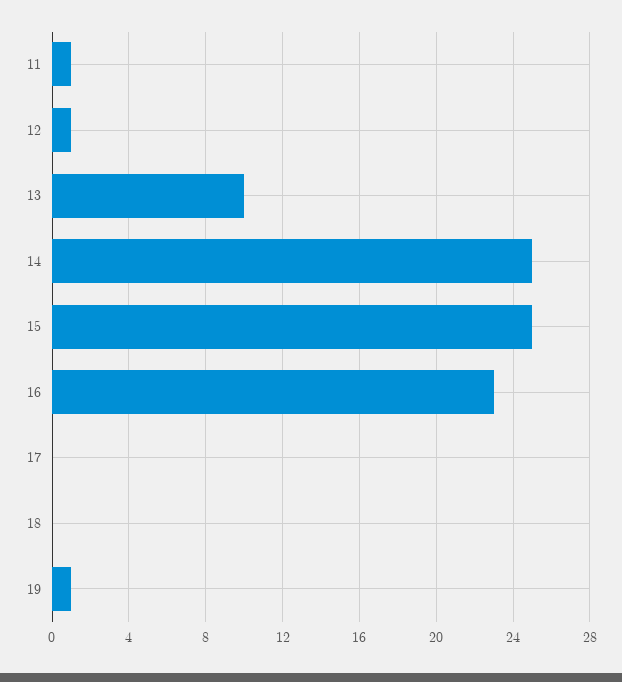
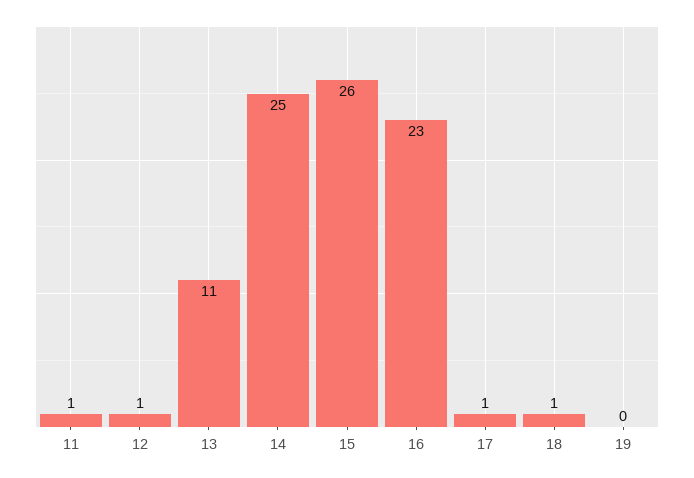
13: 10 -> 11
15: 25 -> 26
17: 0 -> 1
18: 0 -> 1
19: 1 -> 0

